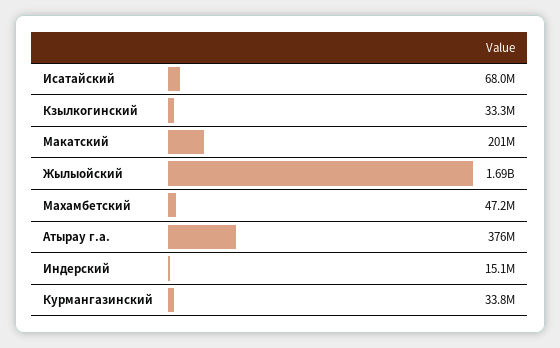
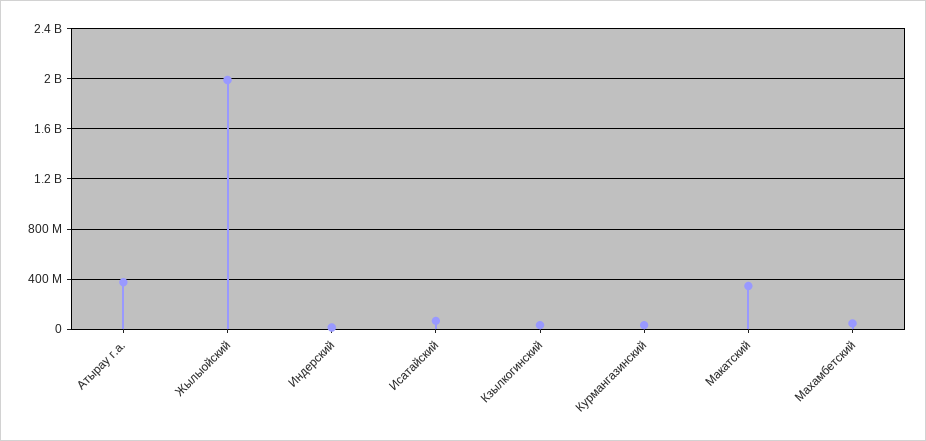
Макатский: 201000000 -> 350000000
Жылыойский: 1690000000 -> 2000000000

